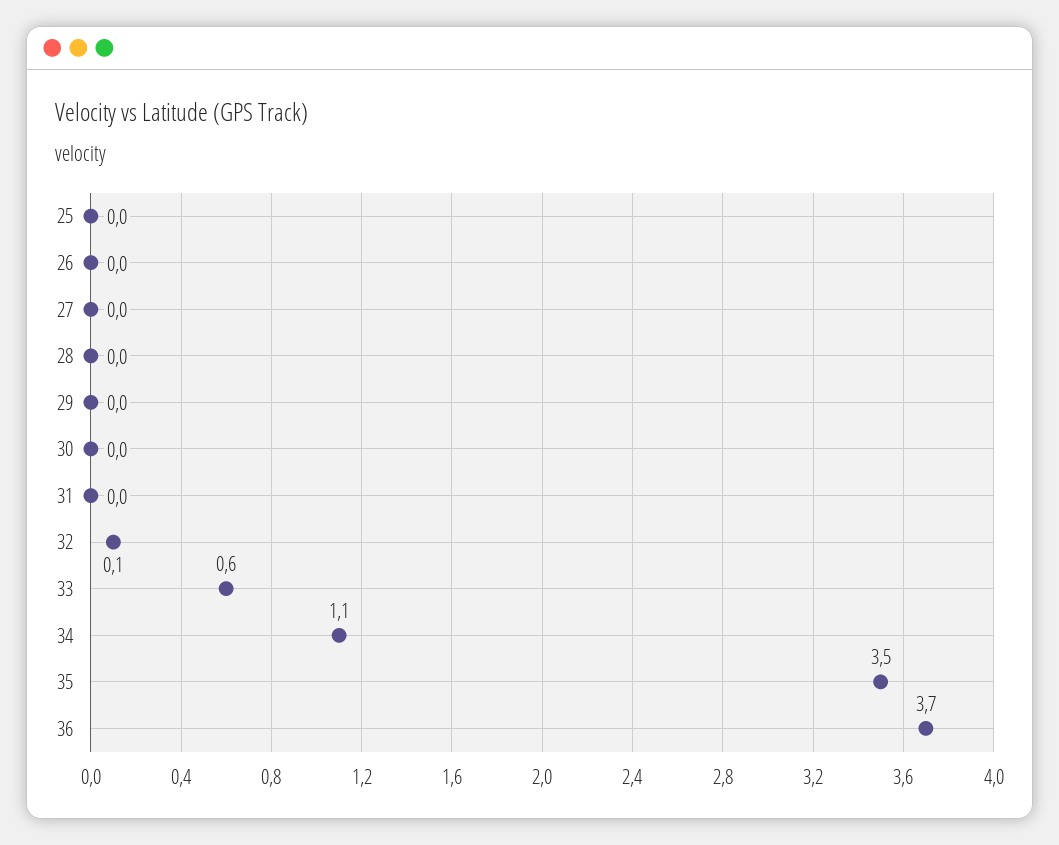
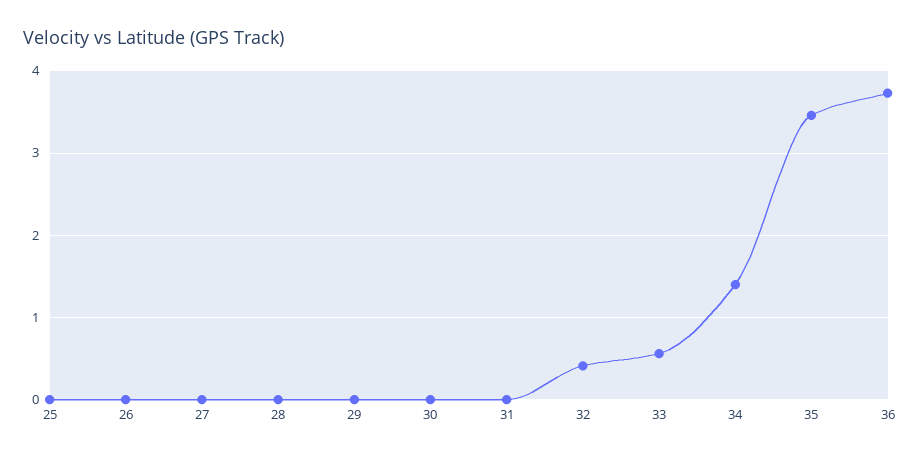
32: 0.1 -> 0.4
34: 1.1 -> 1.4

